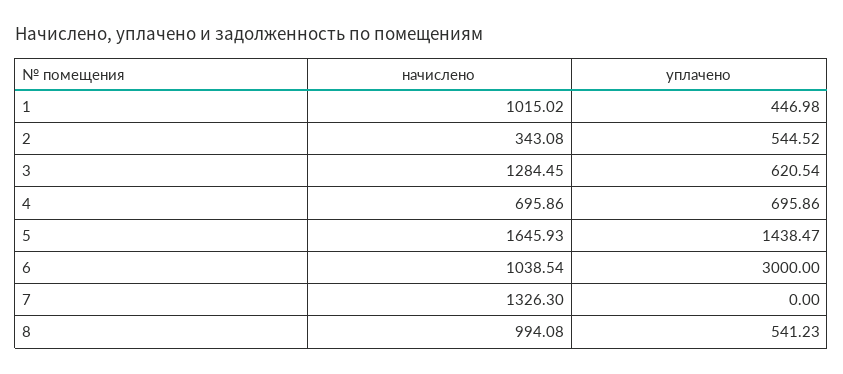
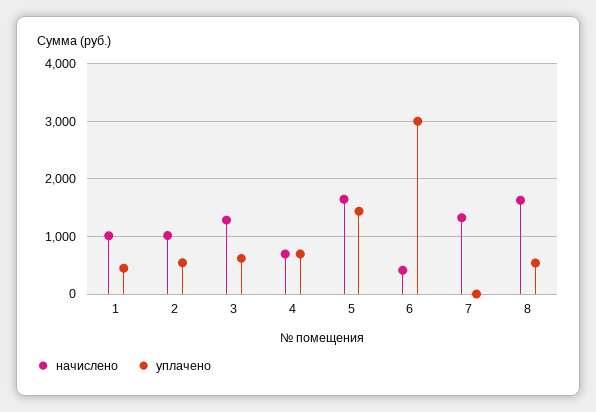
начислено, 2: 343.08 -> 1000
начислено, 6: 1038.54 -> 400
начислено, 8: 994.08 -> 1600

